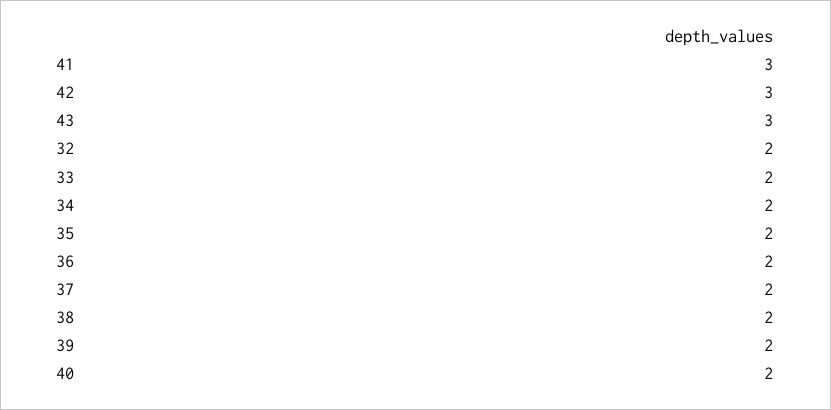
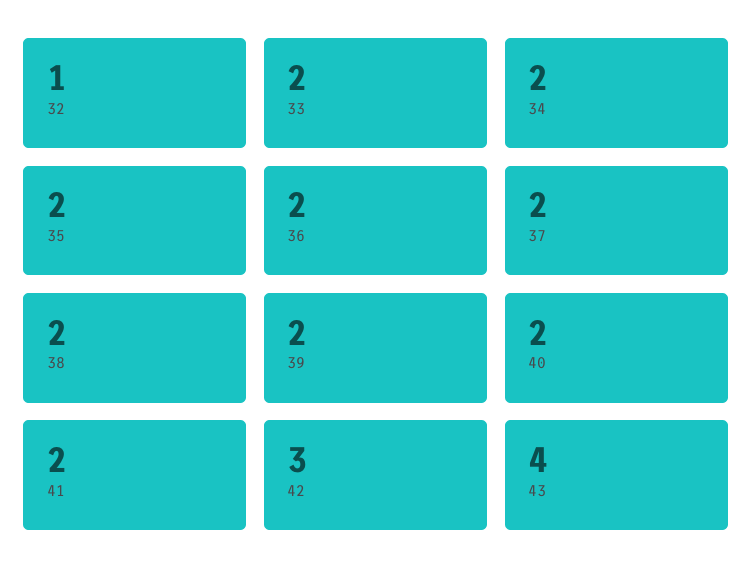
41: 3 -> 2
43: 3 -> 4
32: 2 -> 1

